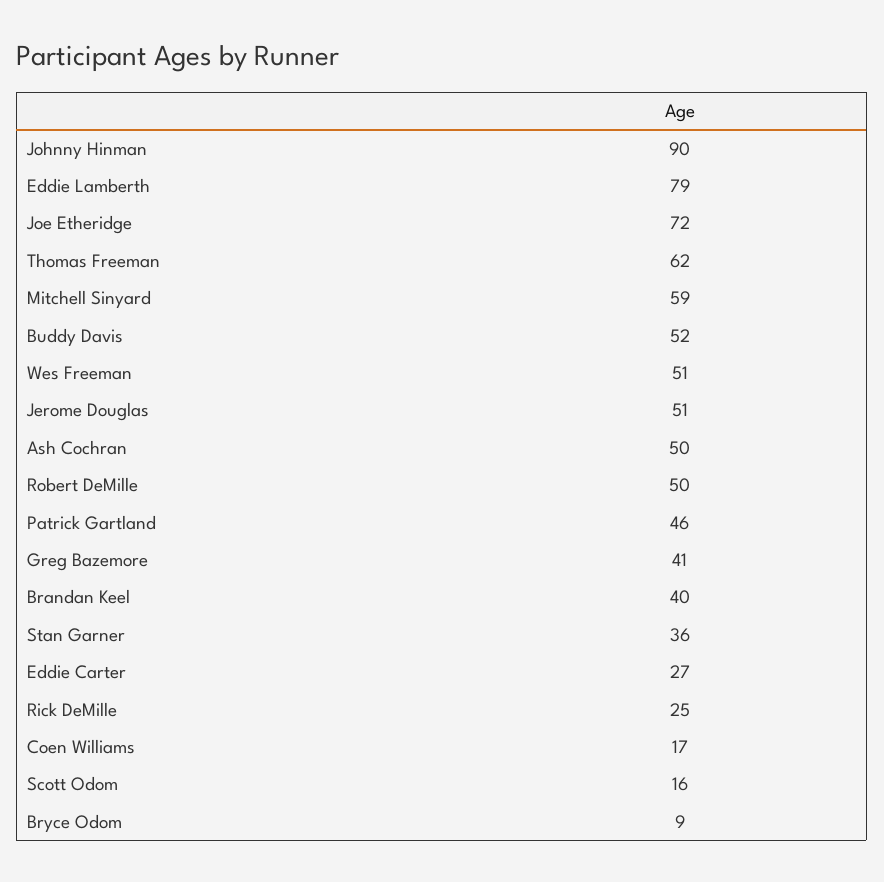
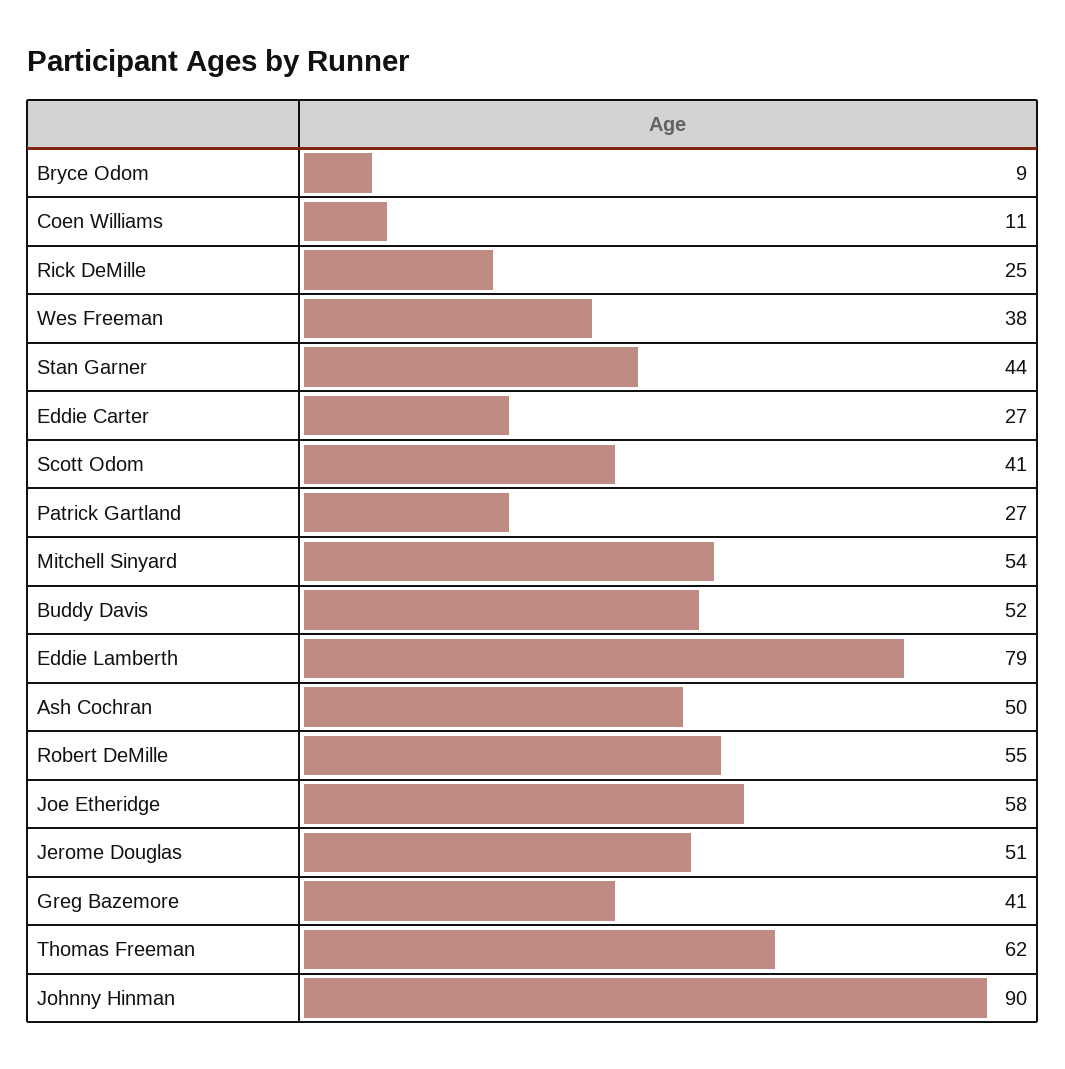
Joe Etheridge: 72 -> 58
Mitchell Sinyard: 59 -> 54
Wes Freeman: 51 -> 38
Robert DeMille: 50 -> 55
Patrick Gartland: 46 -> 27
Brandan Keel: 40 -> none
Stan Garner: 36 -> 44
Coen Williams: 17 -> 11
Scott Odom: 16 -> 41

